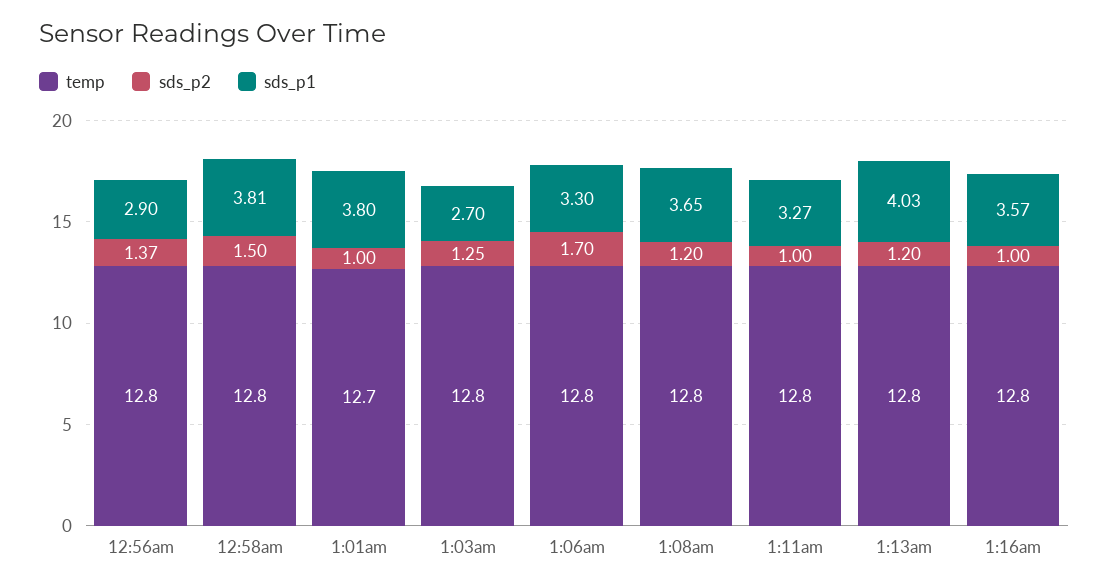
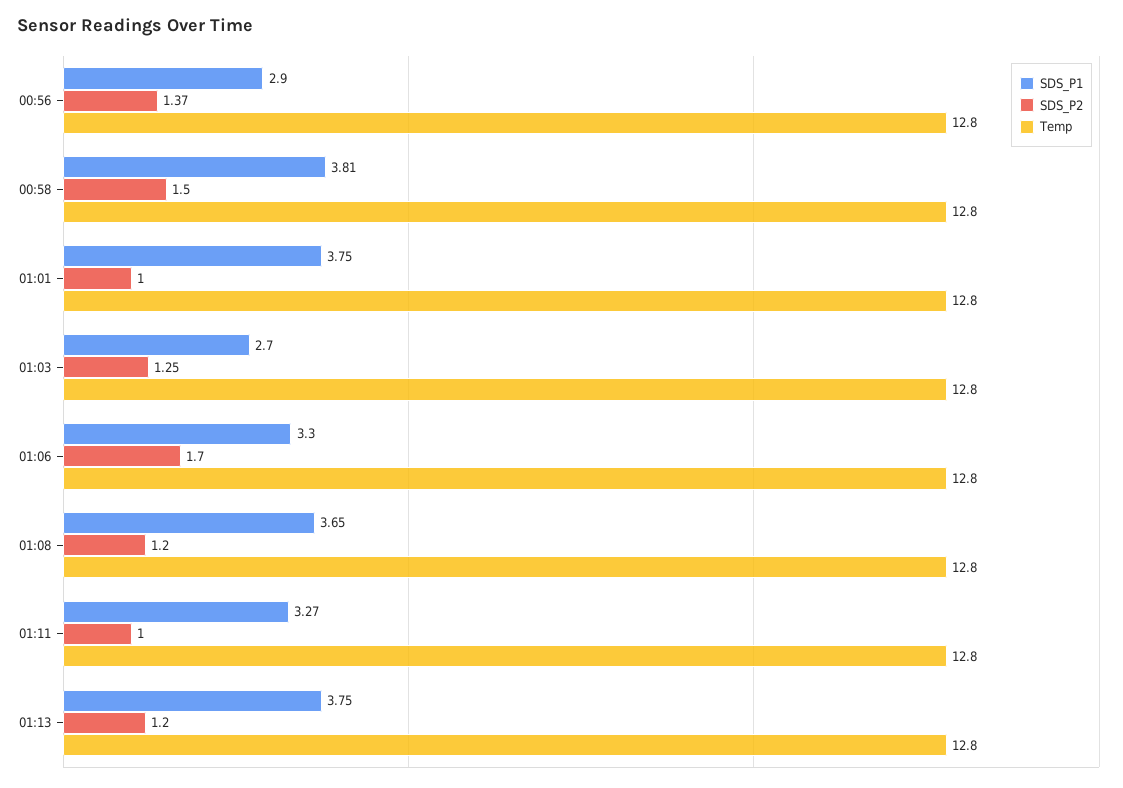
temp, 1:01am: 12.7 -> 12.8
sds_p1, 1:01am: 3.8 -> 3.75
sds_p1, 1:13am: 4.03 -> 3.75
temp, 1:16am: 12.8 -> none
sds_p2, 1:16am: 1 -> none
sds_p1, 1:16am: 3.57 -> none

